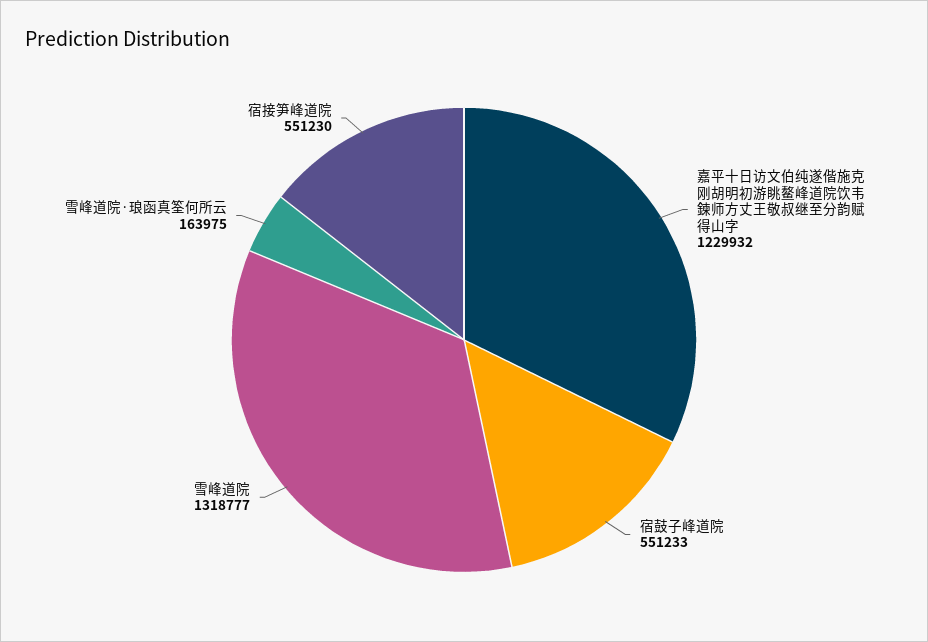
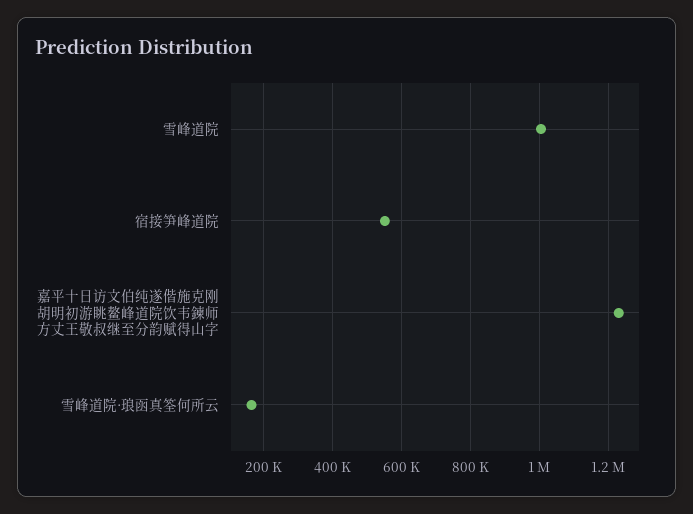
宿鼓子峰道院: 551233 -> none
雪峰道院: 1318777 -> 1000000

